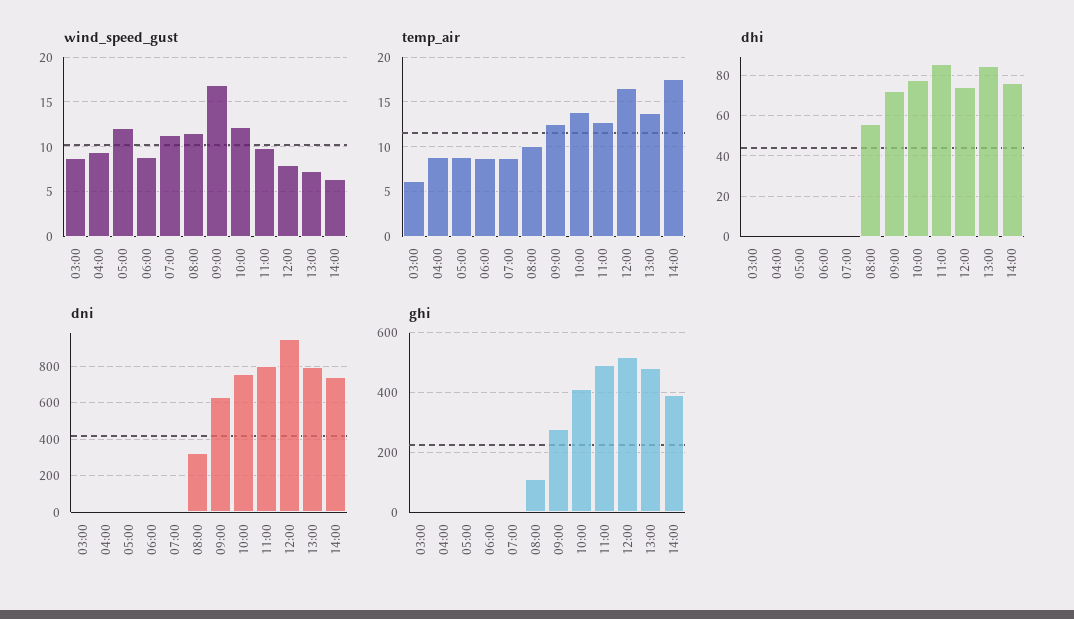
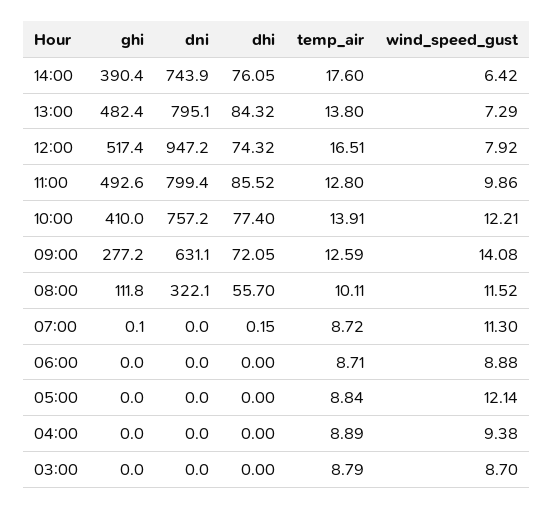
wind_speed_gust, 09:00: 17 -> 14.08
temp_air, 03:00: 6 -> 8.79

